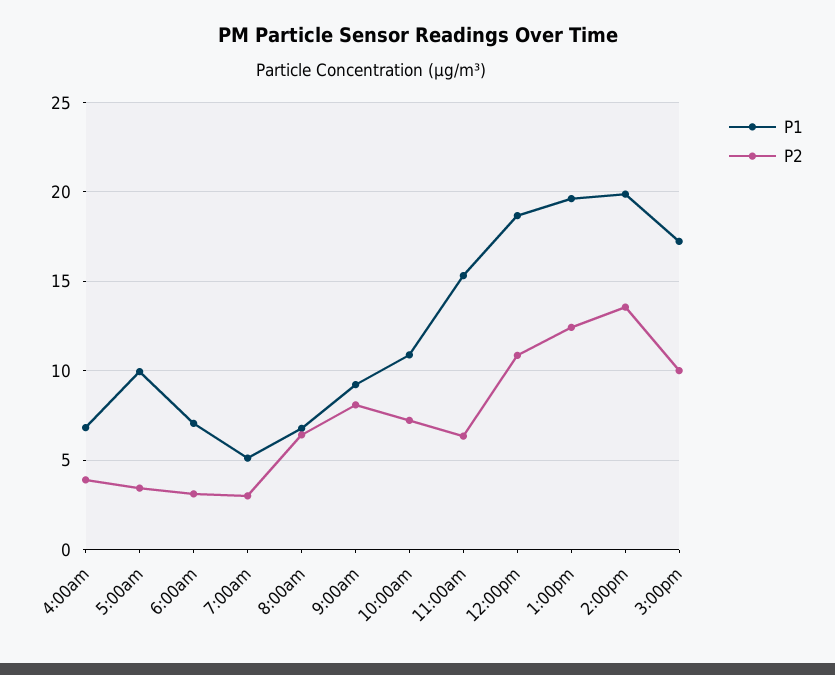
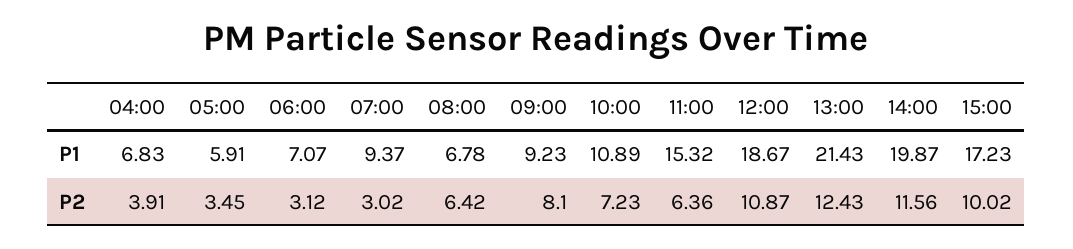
P1, 5:00am: 10 -> 5.91
P1, 7:00am: 5 -> 9.37
P1, 1:00pm: 19.5 -> 21.43
P2, 2:00pm: 13.5 -> 11.56

